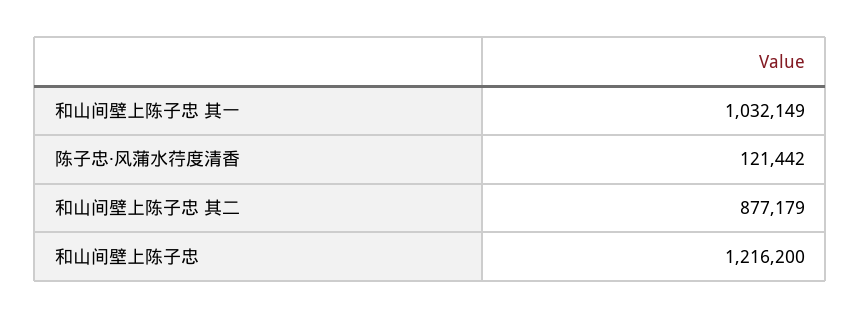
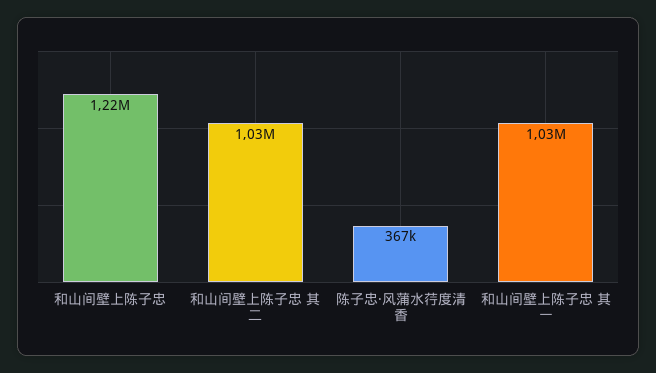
陈子忠·风蒲水荇度清香: 121442 -> 367000
和山间壁上陈子忠 其二: 877179 -> 1030000

